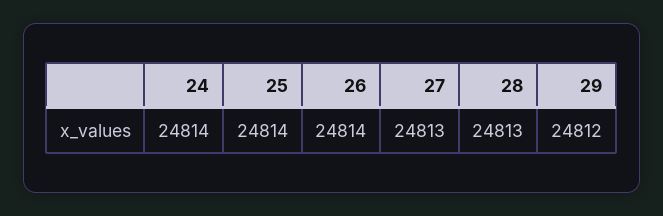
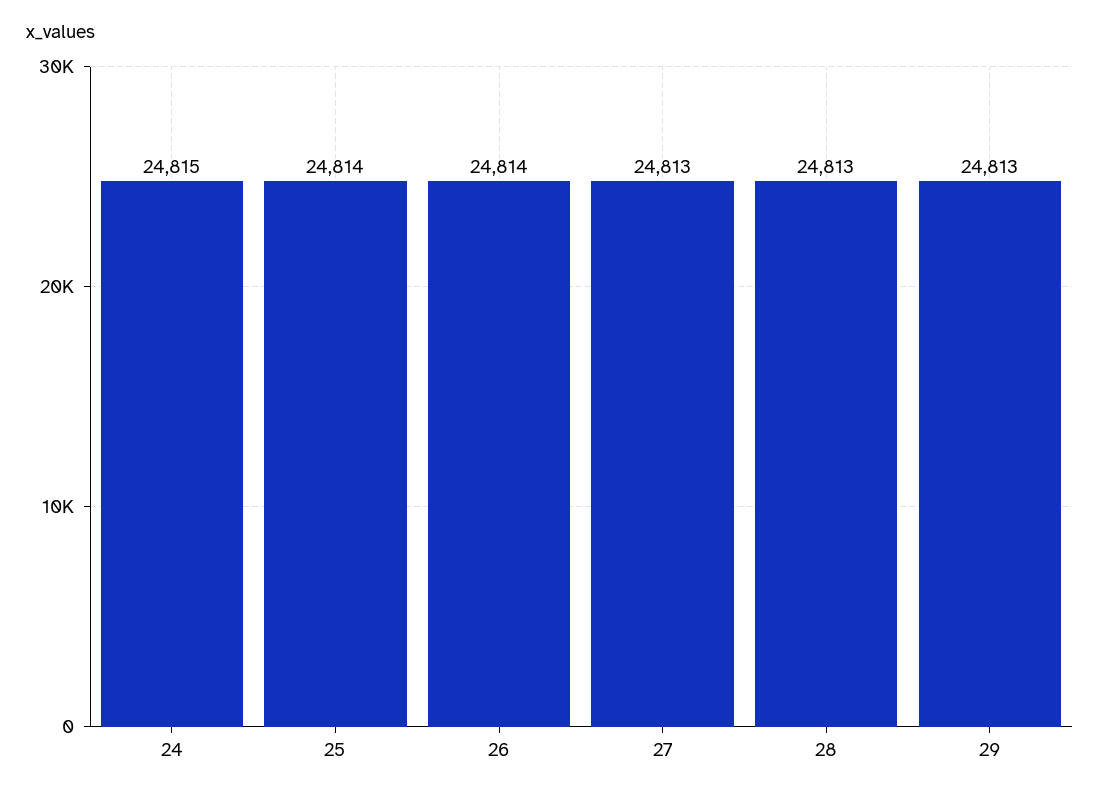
24: 24814 -> 24815
29: 24812 -> 24813

